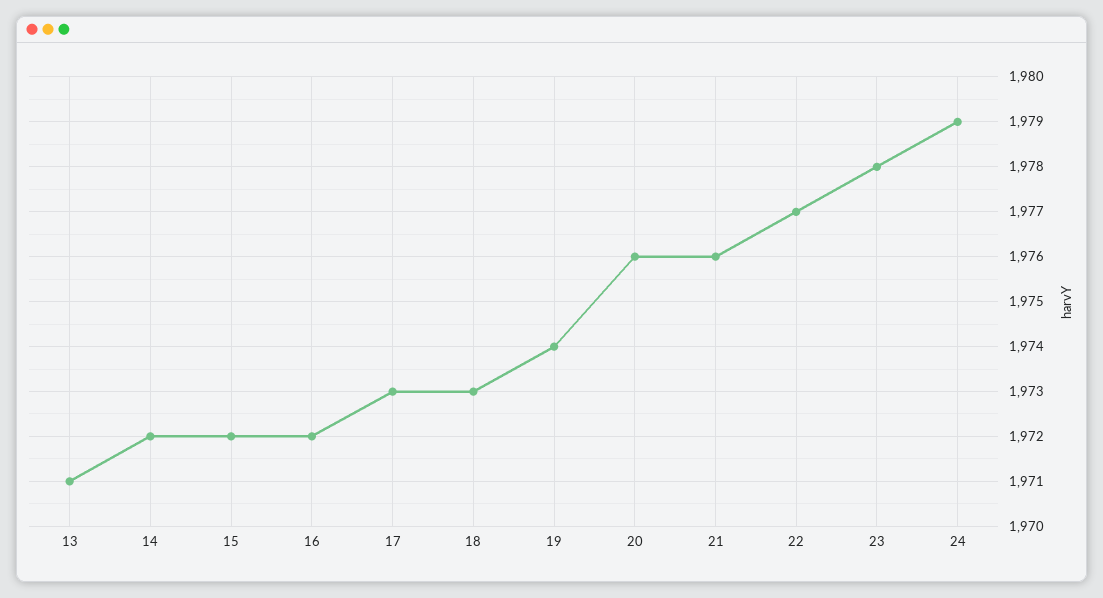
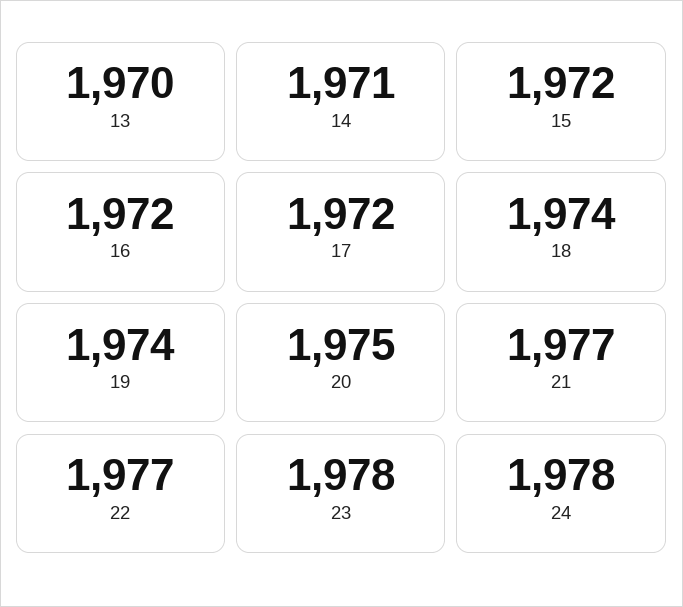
13: 1971 -> 1970
14: 1972 -> 1971
17: 1973 -> 1972
18: 1973 -> 1974
20: 1976 -> 1975
21: 1976 -> 1977
24: 1979 -> 1978

